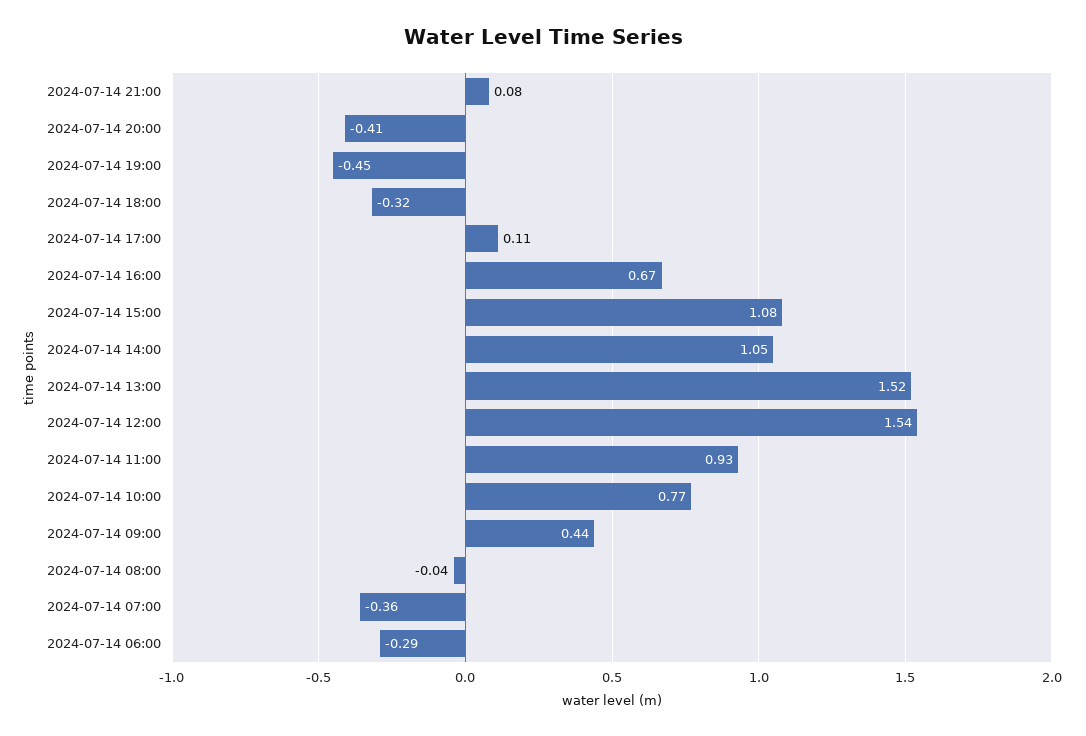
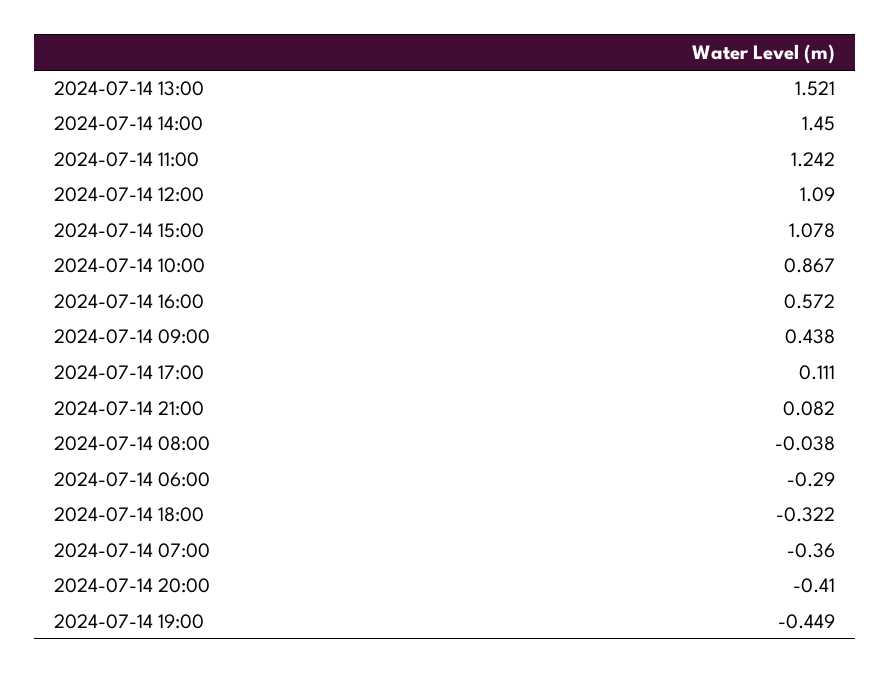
2024-07-14 16:00: 0.67 -> 0.572
2024-07-14 14:00: 1.05 -> 1.45
2024-07-14 12:00: 1.54 -> 1.09
2024-07-14 11:00: 0.93 -> 1.242
2024-07-14 10:00: 0.77 -> 0.867

